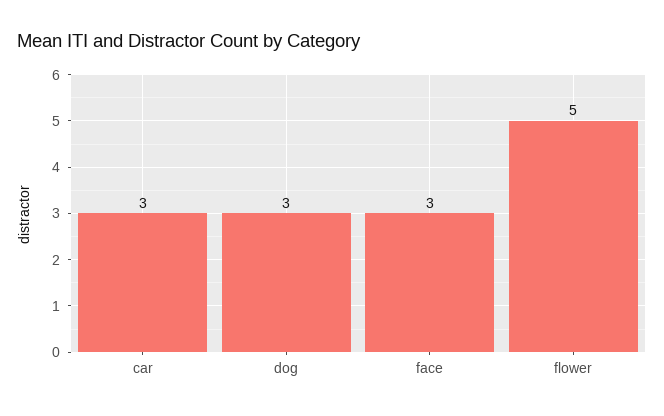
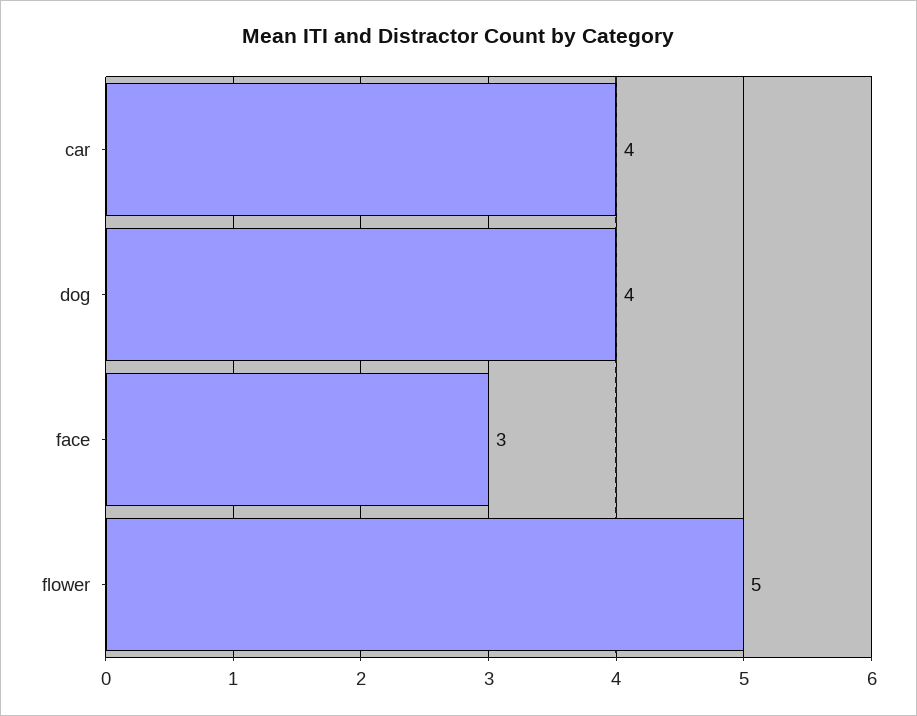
car: 3 -> 4
dog: 3 -> 4

